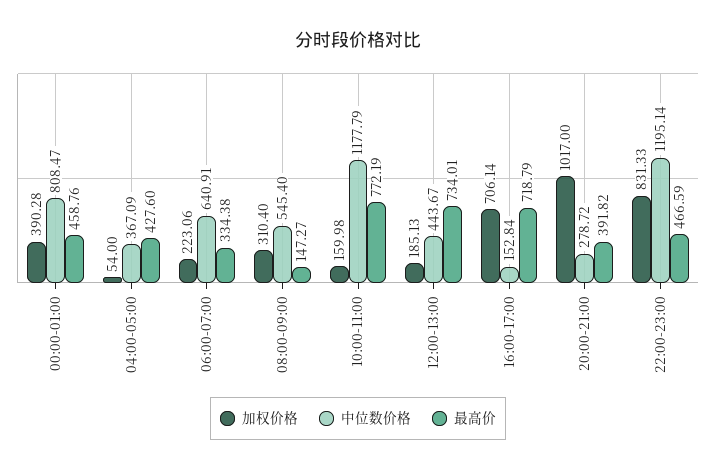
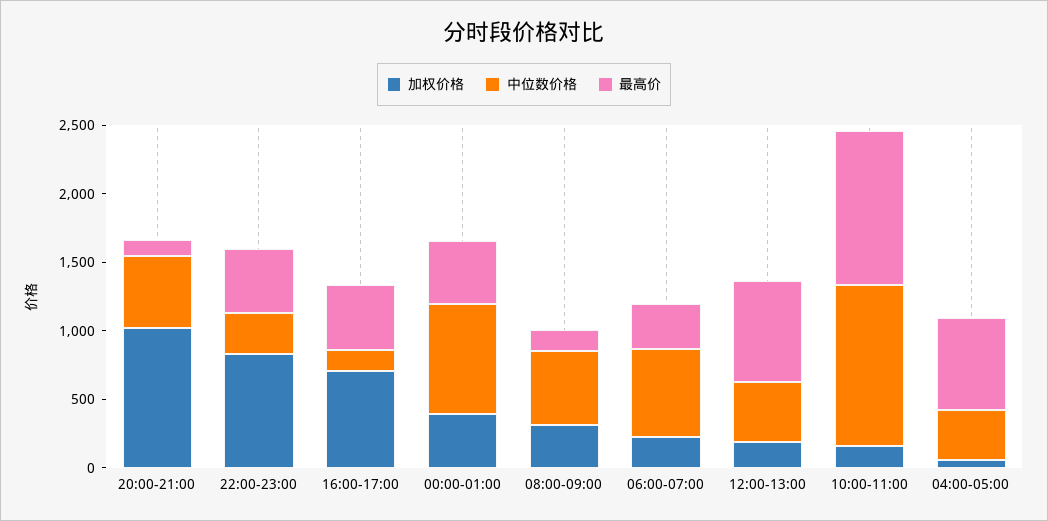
最高价, 04:00-05:00: 427.6 -> 700
最高价, 10:00-11:00: 772.19 -> 1100
最高价, 16:00-17:00: 718.79 -> 500
中位数价格, 20:00-21:00: 278.72 -> 500
最高价, 20:00-21:00: 391.82 -> 100
中位数价格, 22:00-23:00: 1195.14 -> 300

